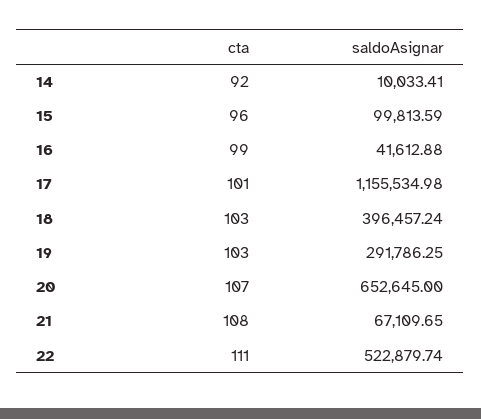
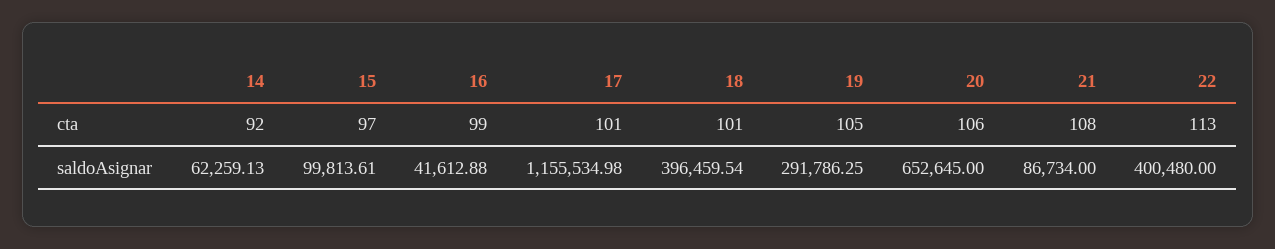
saldoAsignar, 14: 10033.41 -> 62259.13
cta, 15: 96 -> 97
saldoAsignar, 15: 99813.59 -> 99813.61
cta, 18: 103 -> 101
saldoAsignar, 18: 396457.24 -> 396459.54
cta, 19: 103 -> 105
cta, 20: 107 -> 106
saldoAsignar, 21: 67109.65 -> 86734
cta, 22: 111 -> 113
saldoAsignar, 22: 522879.74 -> 400480

